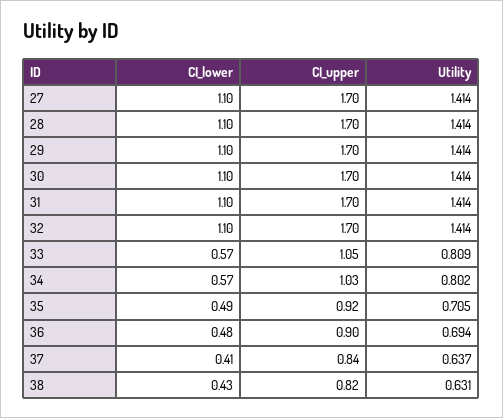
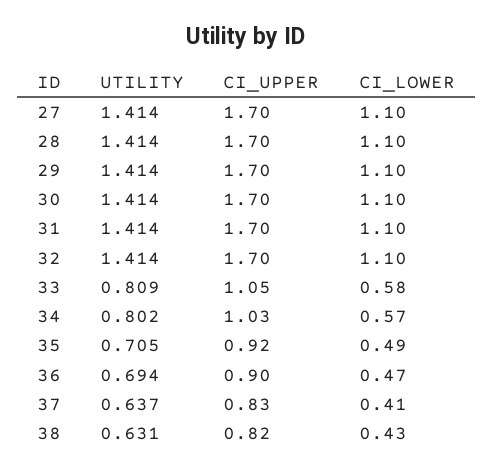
CI_lower, 33: 0.57 -> 0.58
CI_lower, 36: 0.48 -> 0.47
CI_upper, 37: 0.84 -> 0.83

